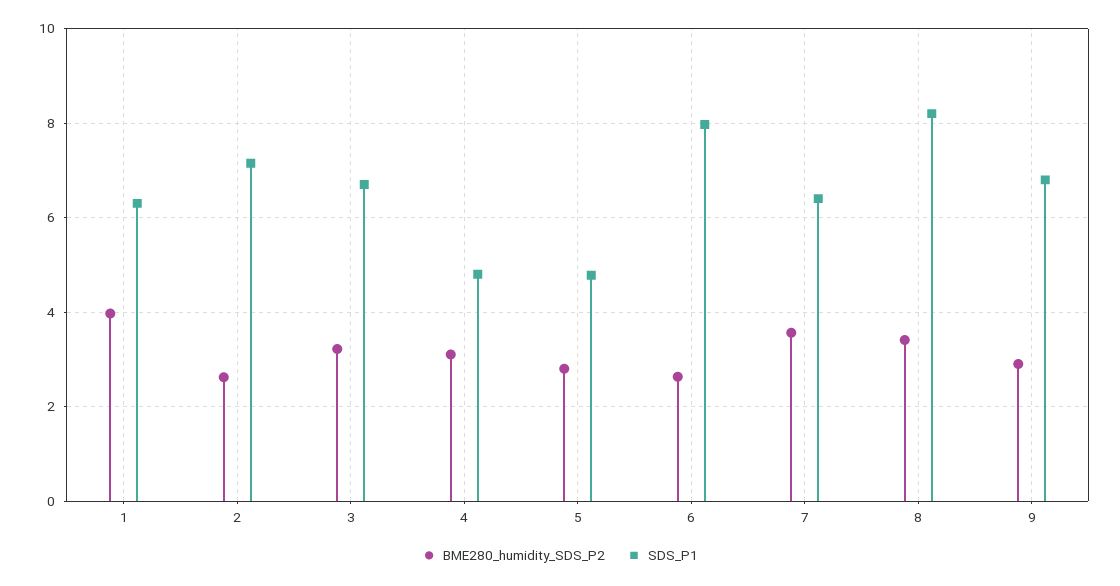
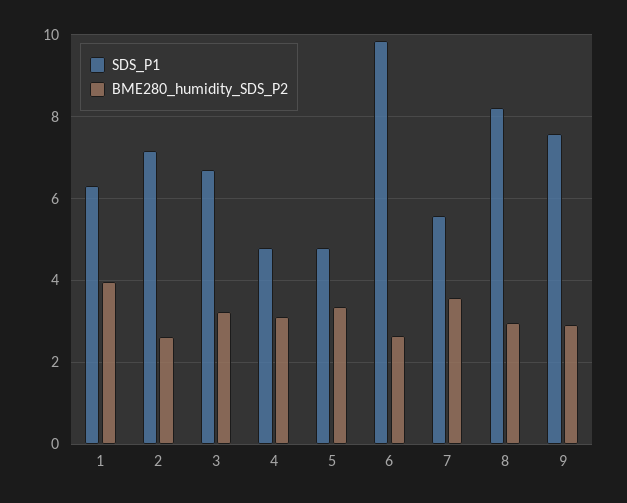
BME280_humidity_SDS_P2, 5: 2.8 -> 3.4
SDS_P1, 6: 8 -> 9.8
SDS_P1, 7: 6.4 -> 5.6
BME280_humidity_SDS_P2, 8: 3.4 -> 3
SDS_P1, 9: 6.8 -> 7.6

